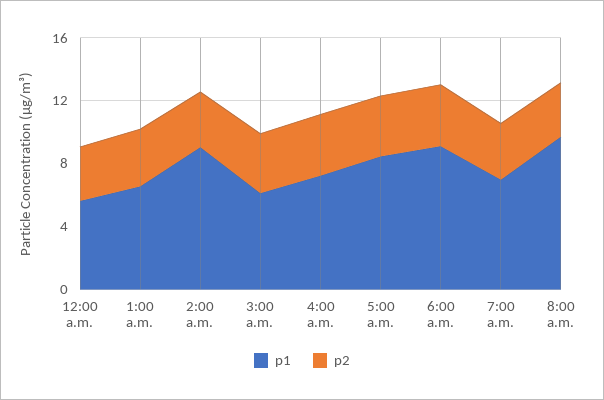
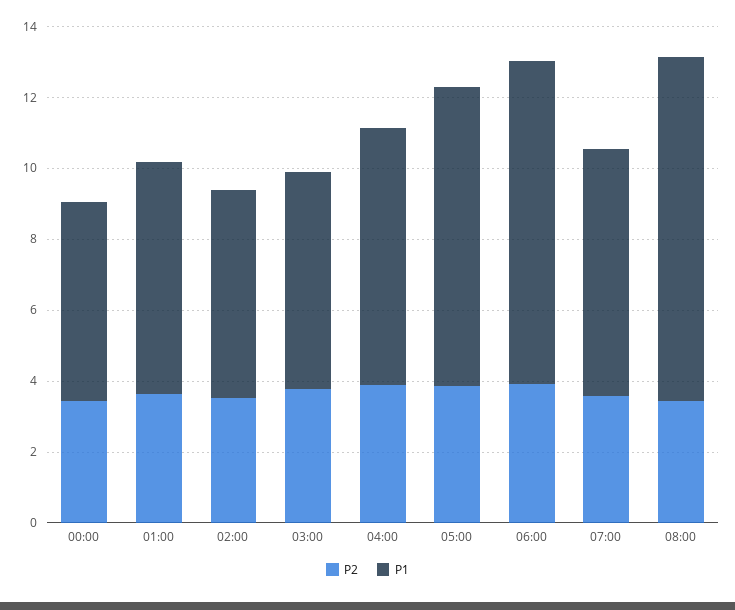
p1, 2:00 a.m.: 9 -> 6

